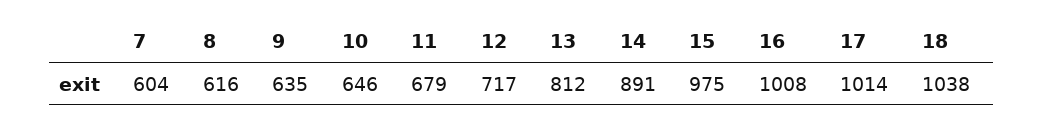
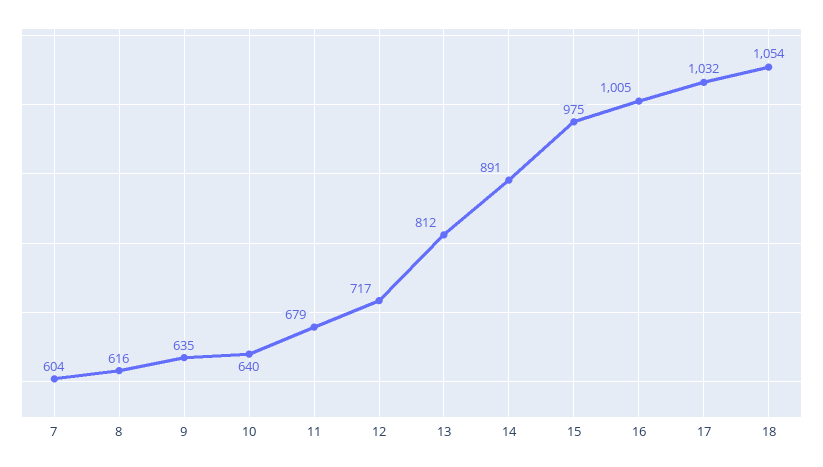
10: 646 -> 640
16: 1008 -> 1005
17: 1014 -> 1032
18: 1038 -> 1054

